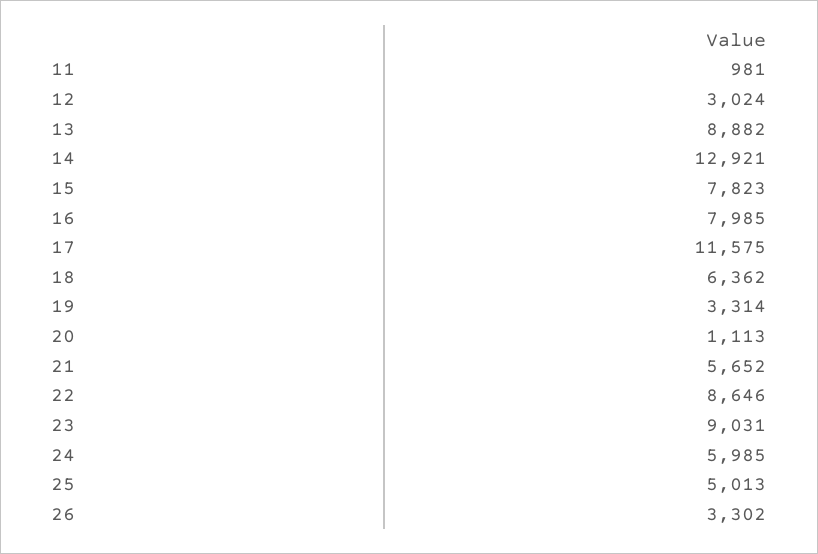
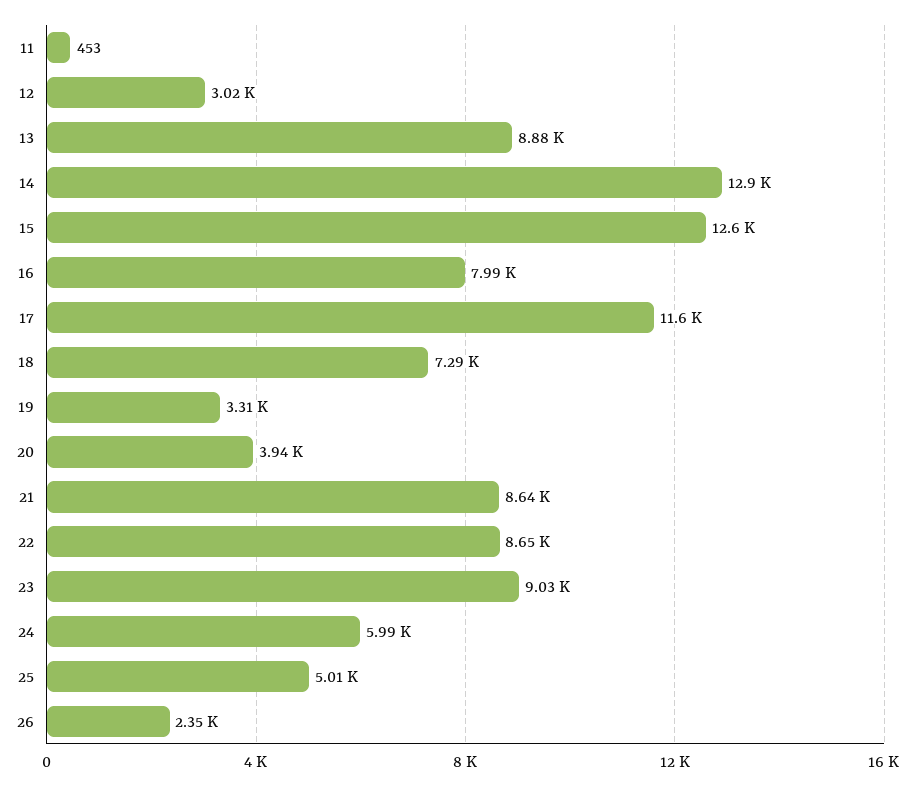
11: 981 -> 453
15: 7823 -> 12600
18: 6362 -> 7290
20: 1113 -> 3940
21: 5652 -> 8640
26: 3302 -> 2350

